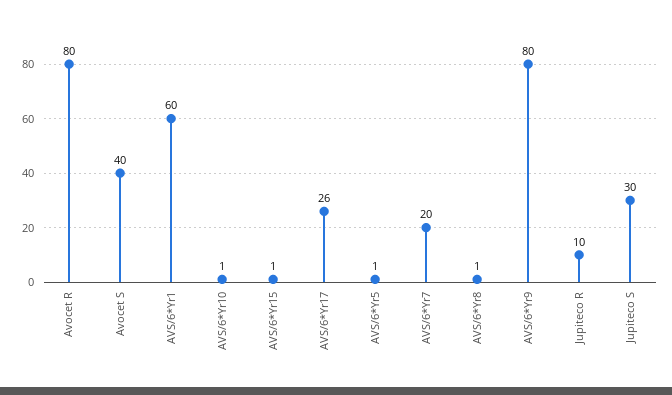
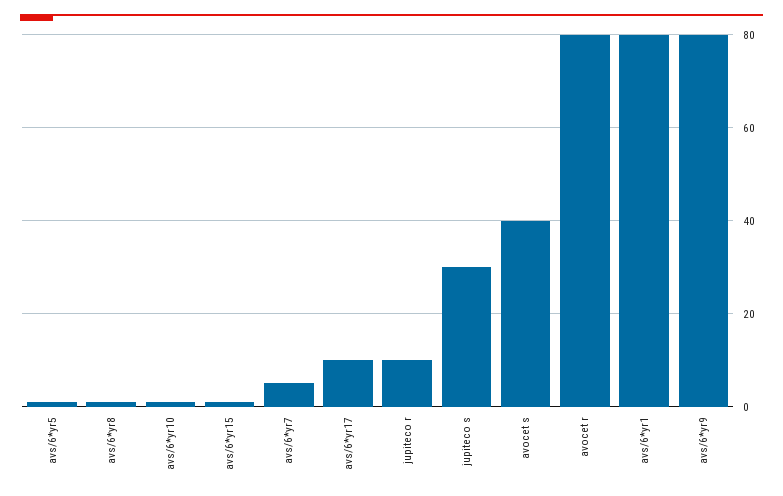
AVS/6*Yr1: 60 -> 80
AVS/6*Yr17: 26 -> 10
AVS/6*Yr7: 20 -> 5

